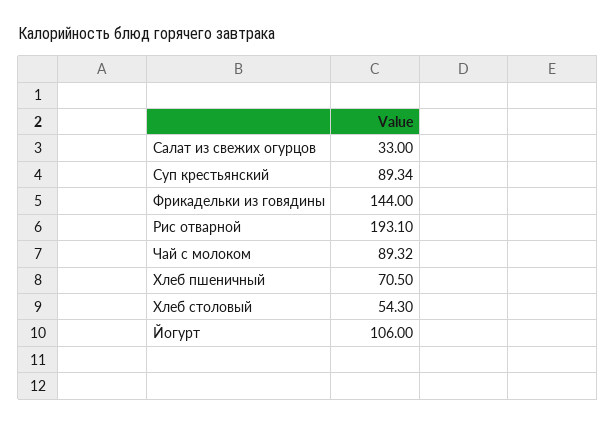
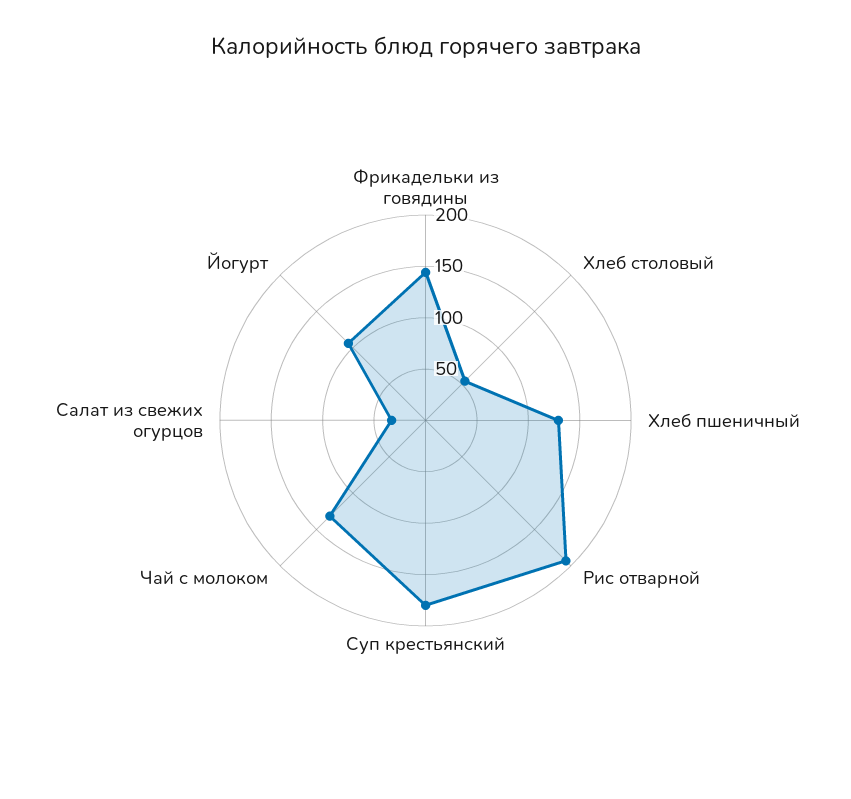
Суп крестьянский: 89.34 -> 180
Чай с молоком: 89.32 -> 130
Хлеб пшеничный: 70.5 -> 130

